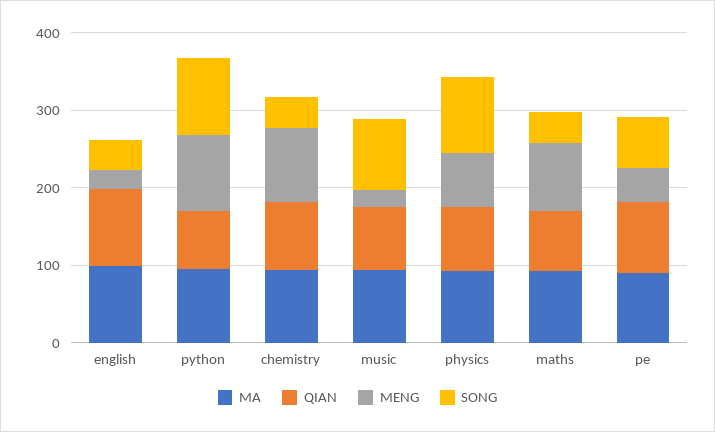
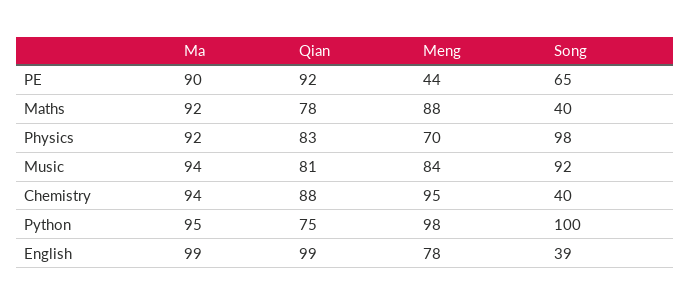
MENG, english: 20 -> 78
MENG, music: 20 -> 84

